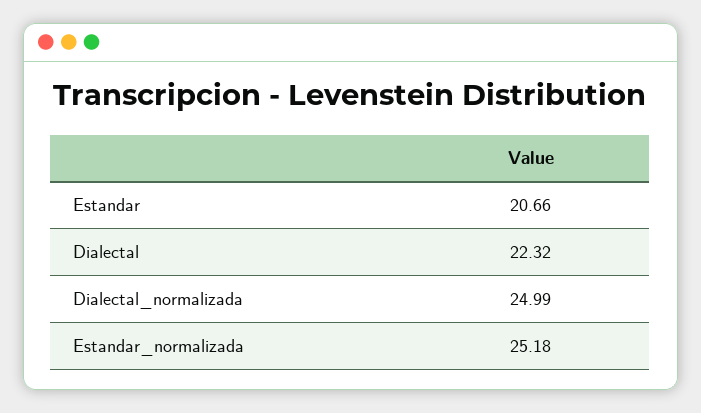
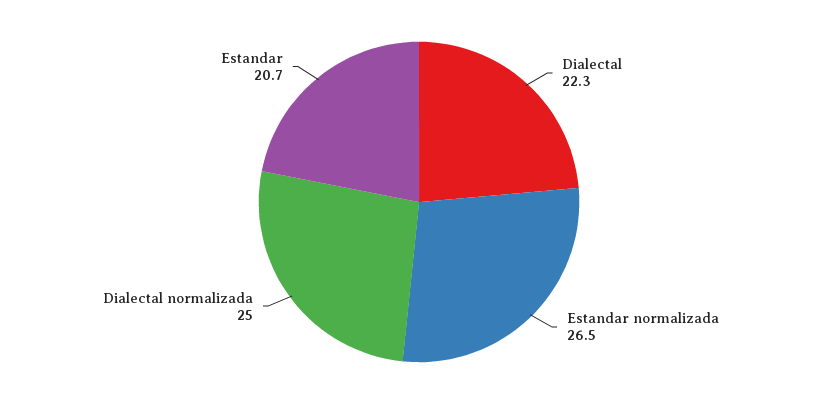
Estandar_normalizada: 25.18 -> 26.5

